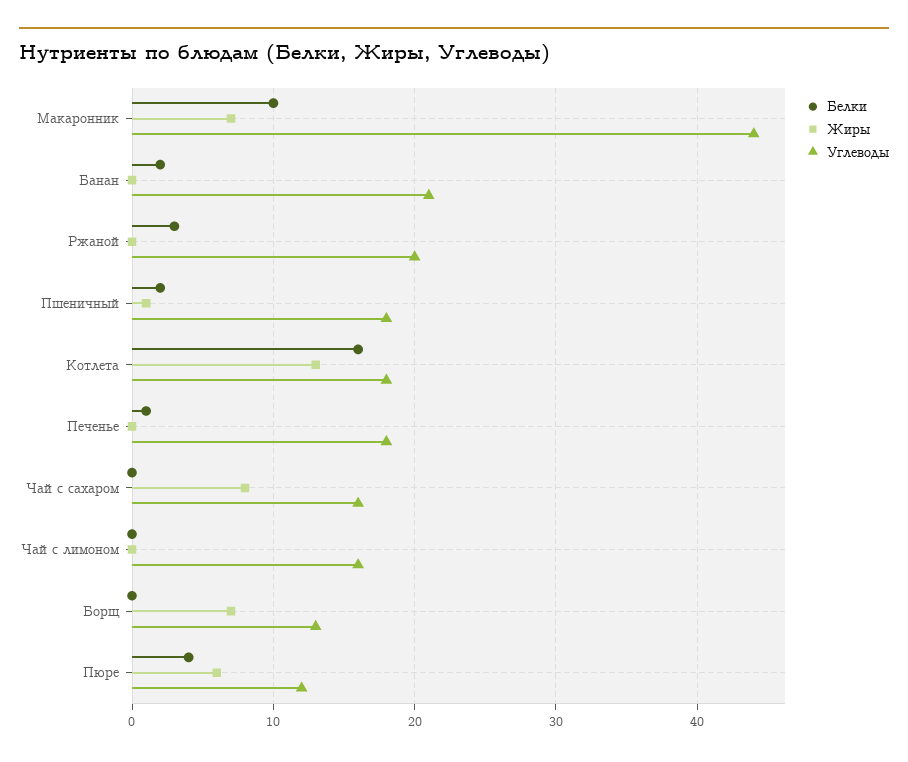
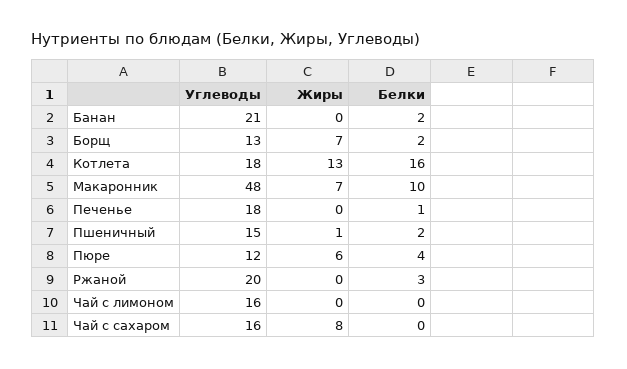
Углеводы, Макаронник: 44 -> 48
Углеводы, Пшеничный: 18 -> 15
Белки, Борщ: 0 -> 2

